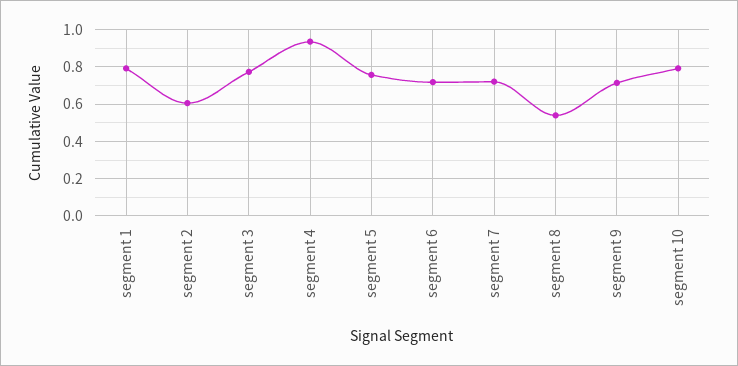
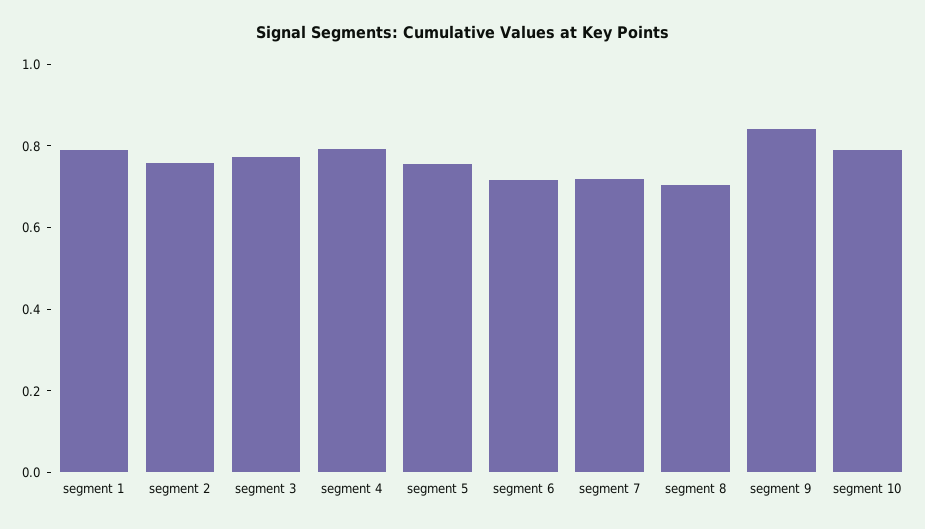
segment 2: 0.6 -> 0.75
segment 4: 0.95 -> 0.8
segment 8: 0.55 -> 0.7
segment 9: 0.7 -> 0.85

